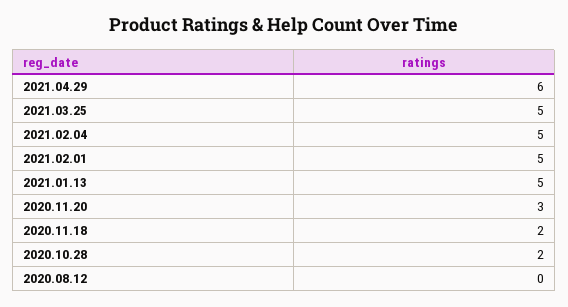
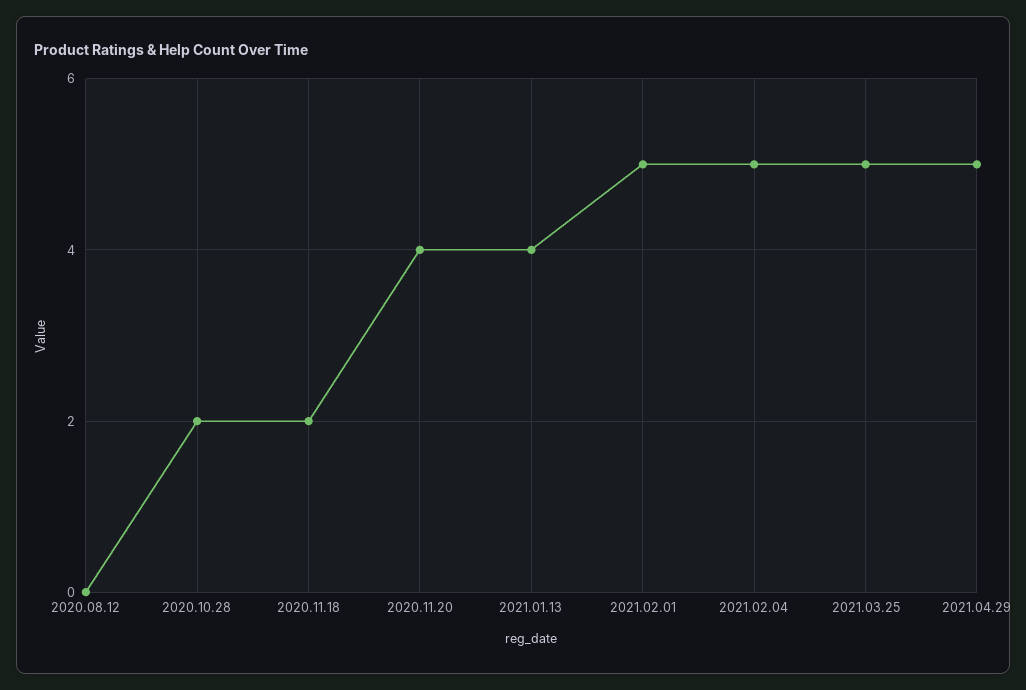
2021.04.29: 6 -> 5
2021.01.13: 5 -> 4
2020.11.20: 3 -> 4

